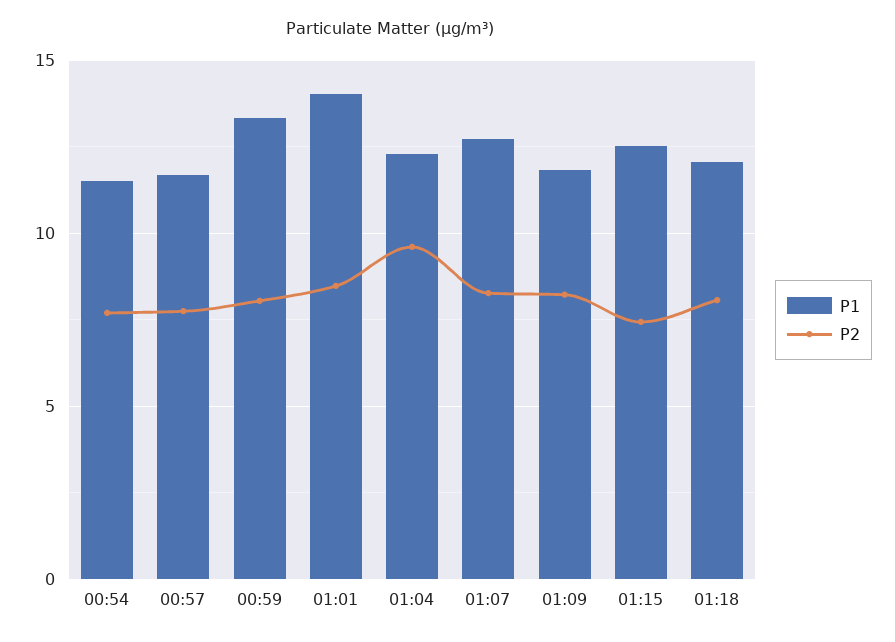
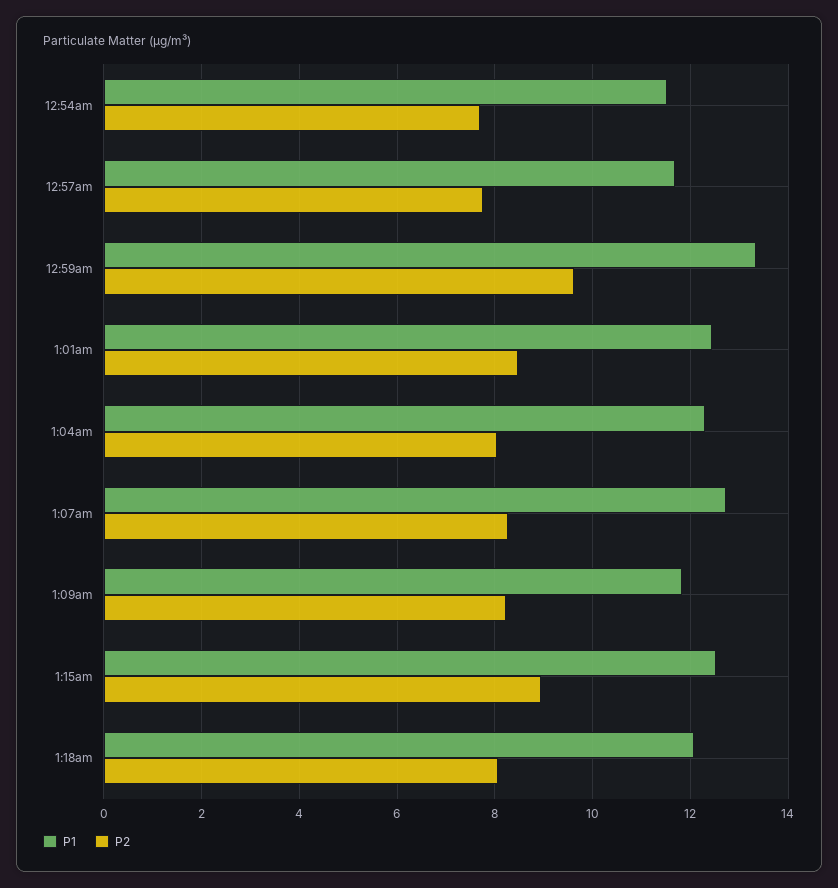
P2, 00:59: 8 -> 9.6
P1, 01:01: 14 -> 12.4
P2, 01:04: 9.5 -> 8
P2, 01:15: 7.5 -> 9

